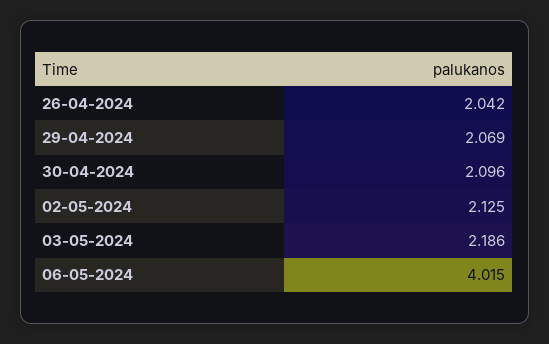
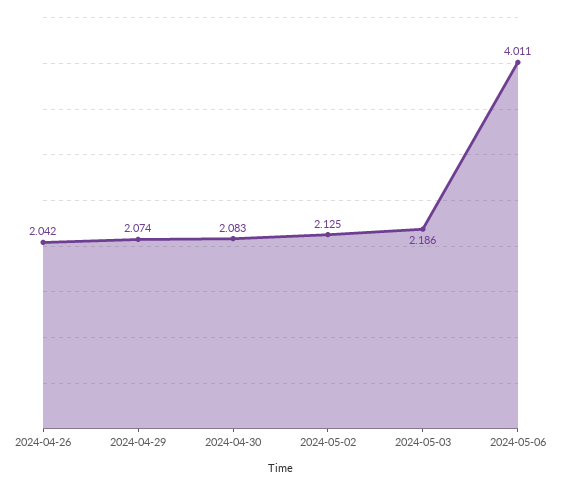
29-04-2024: 2.069 -> 2.074
30-04-2024: 2.096 -> 2.083
06-05-2024: 4.015 -> 4.011

